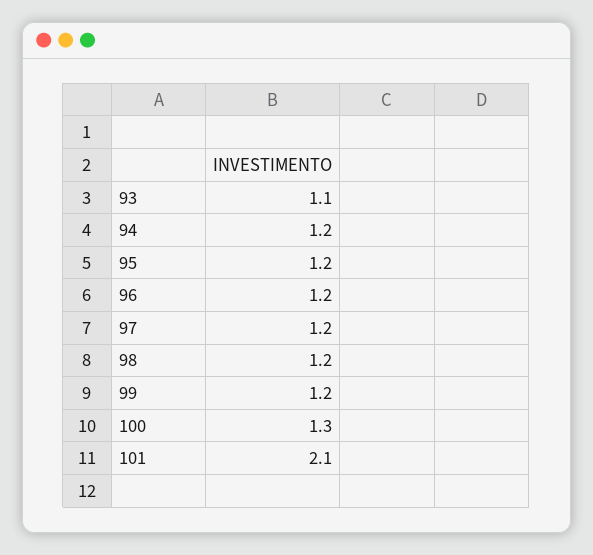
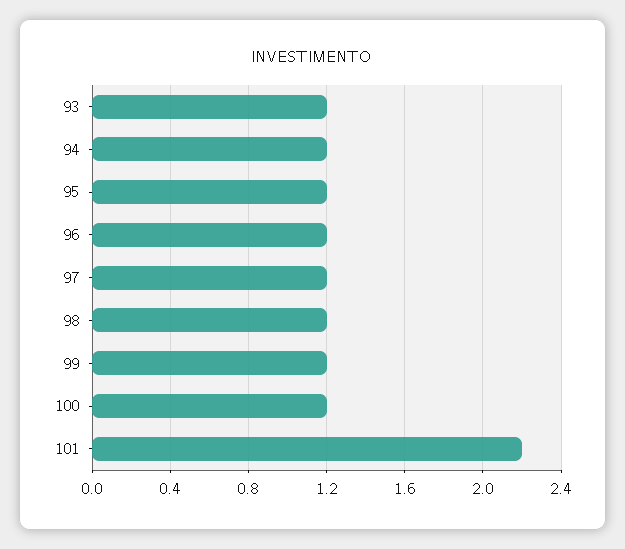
93: 1.1 -> 1.2
100: 1.3 -> 1.2
101: 2.1 -> 2.2

